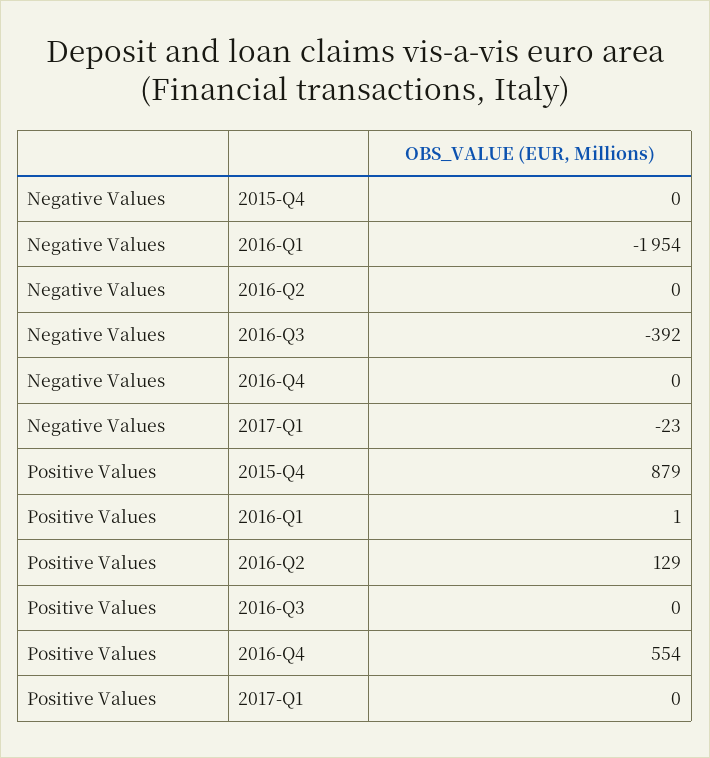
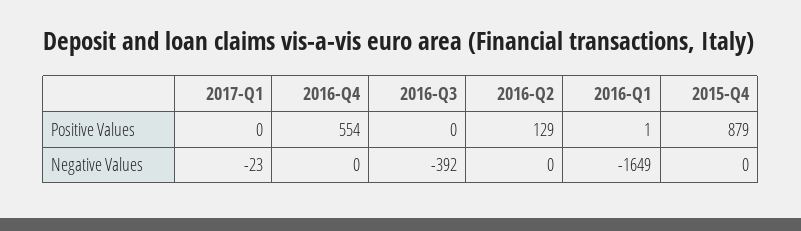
Negative Values, 2016-Q1: -1954 -> -1649

